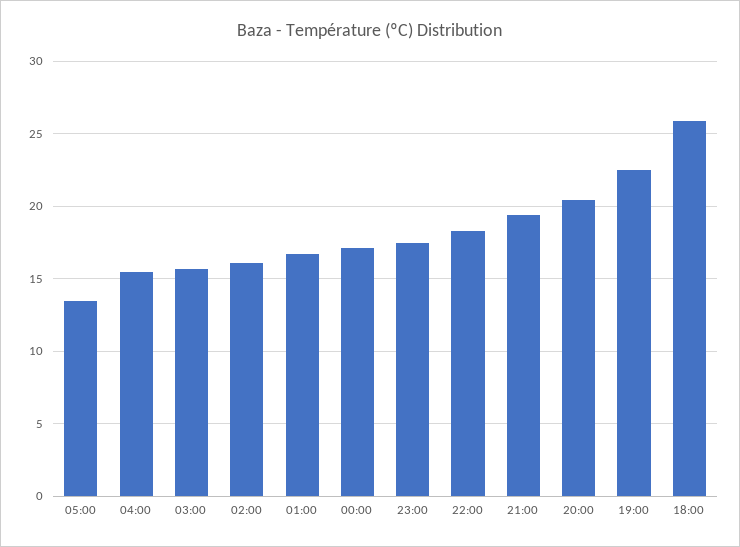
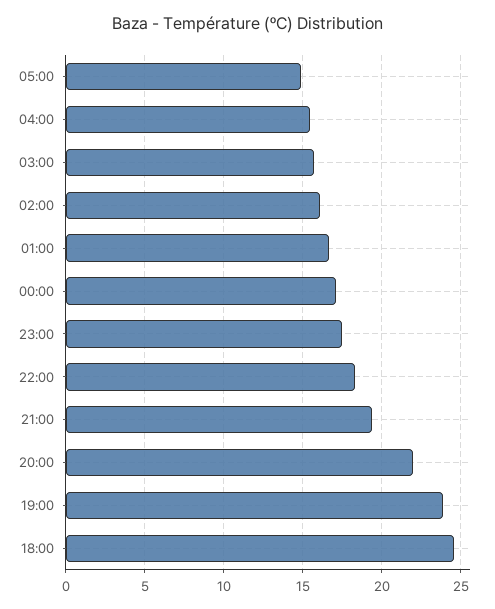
05:00: 13.5 -> 15
20:00: 20.5 -> 22
19:00: 22.5 -> 24
18:00: 26 -> 24.5

